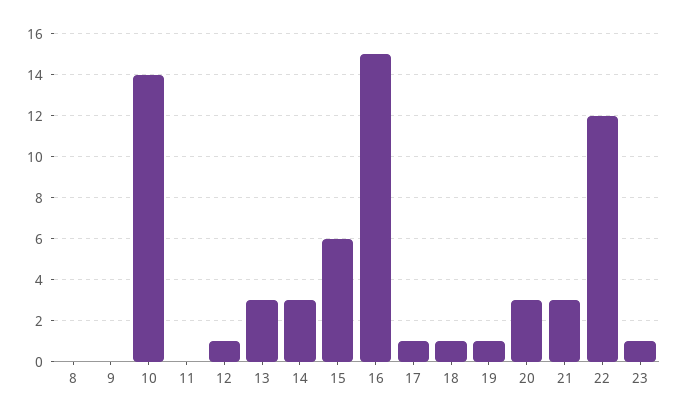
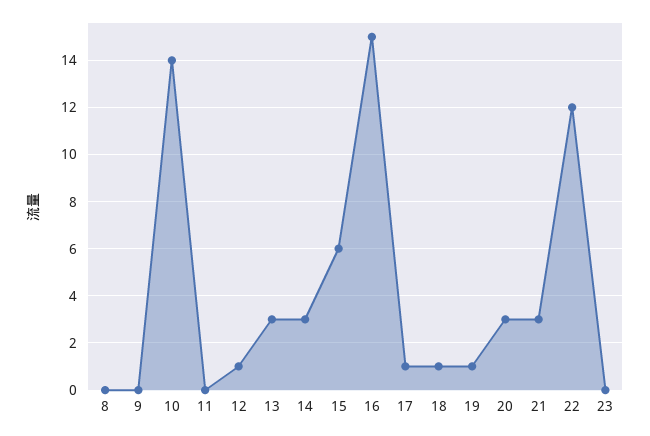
23: 1 -> 0

